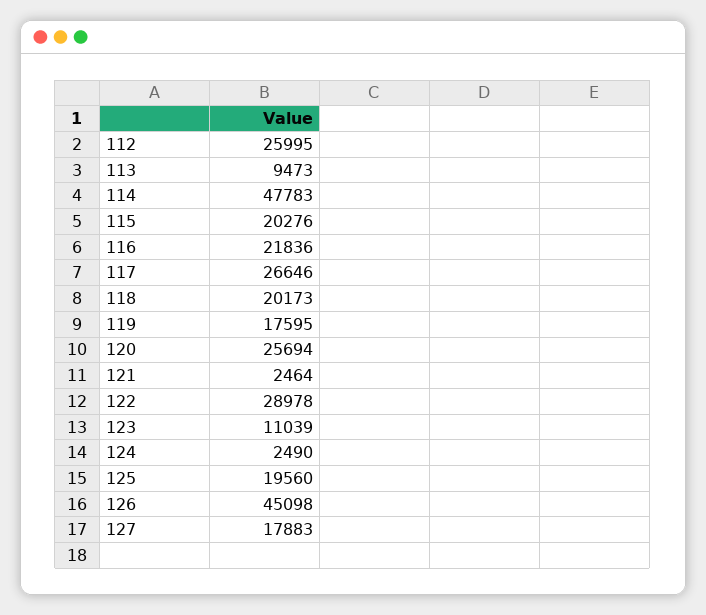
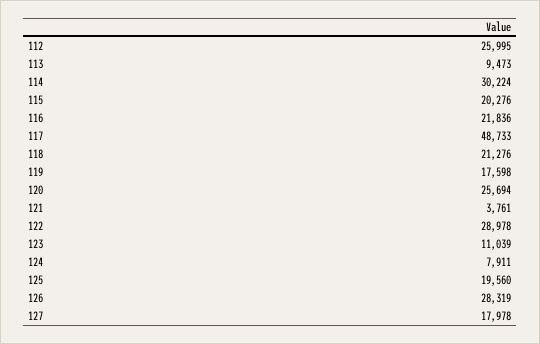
114: 47783 -> 30224
117: 26646 -> 48733
118: 20173 -> 21276
119: 17595 -> 17598
121: 2464 -> 3761
124: 2490 -> 7911
126: 45098 -> 28319
127: 17883 -> 17978

